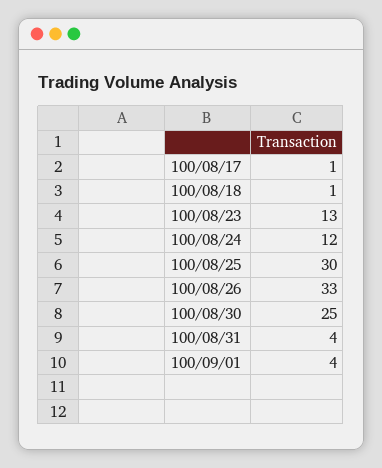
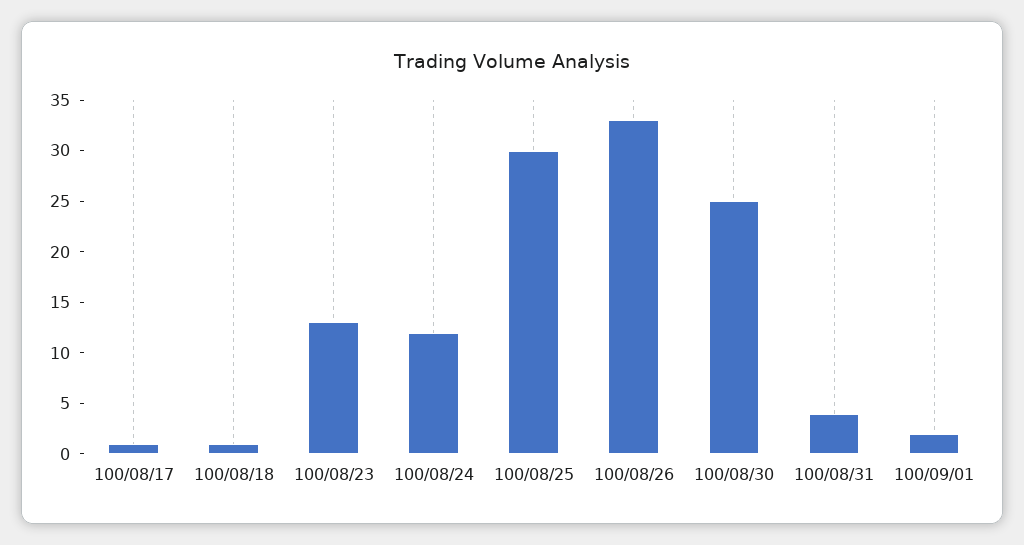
100/09/01: 4 -> 2

